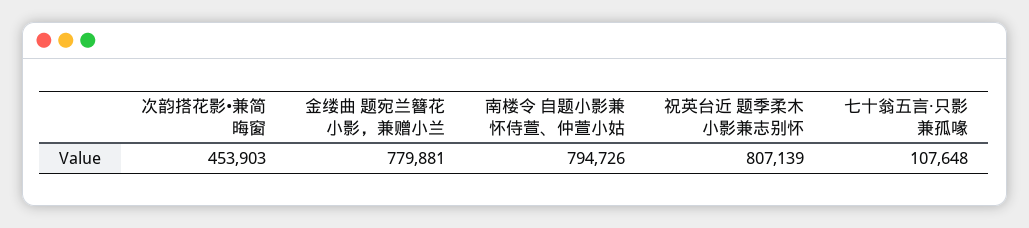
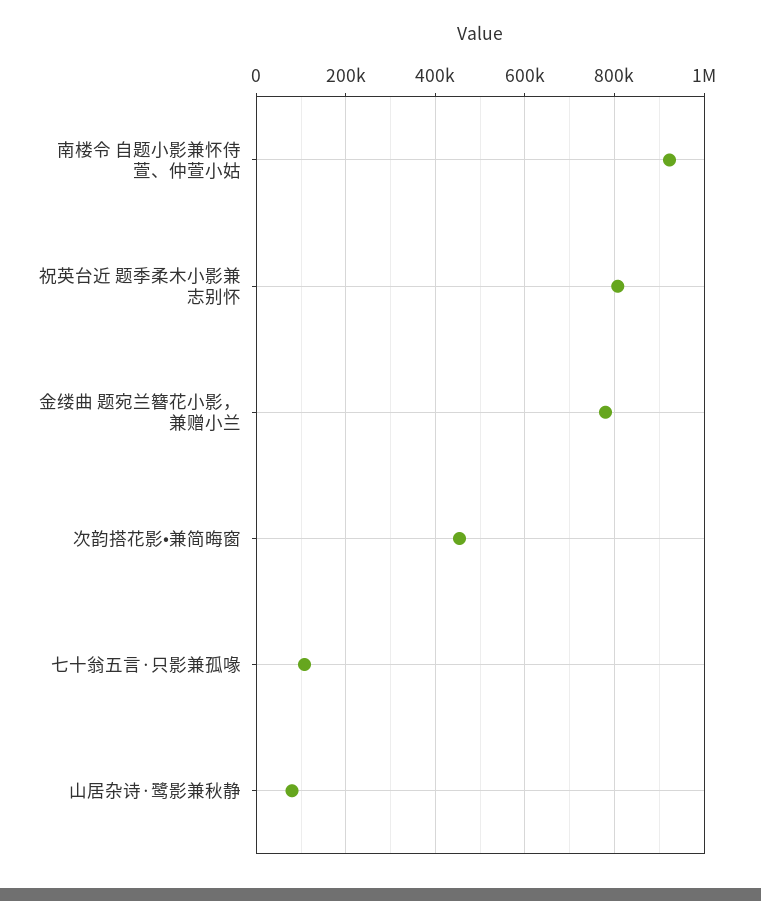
南楼令 自题小影兼怀侍萱、仲萱小姑: 794726 -> 920000
山居杂诗·鹭影兼秋静: none -> 80000

